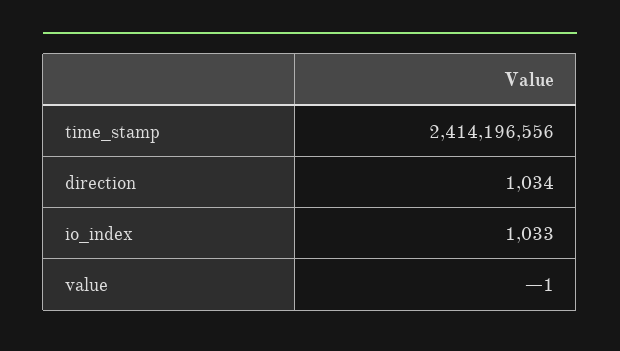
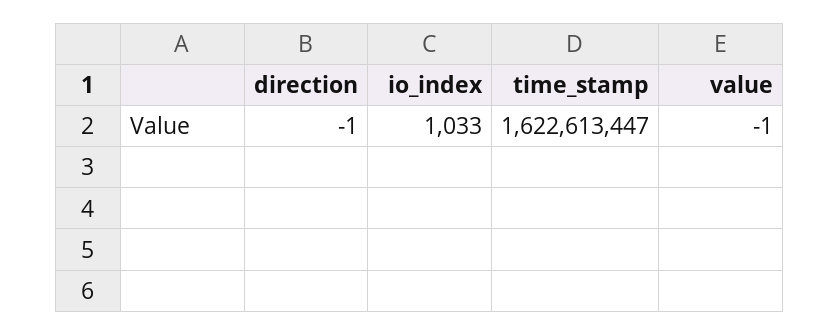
time_stamp: 2414196556 -> 1622613447
direction: 1034 -> -1

